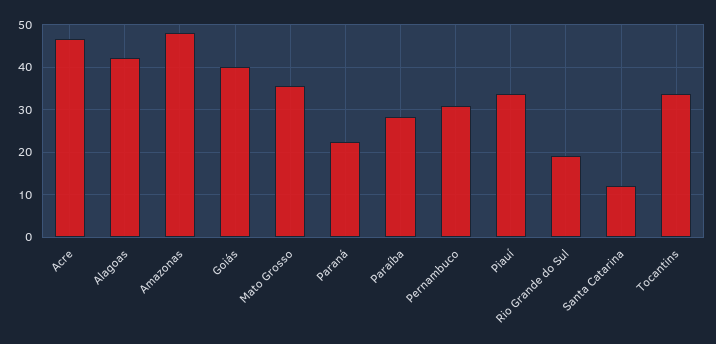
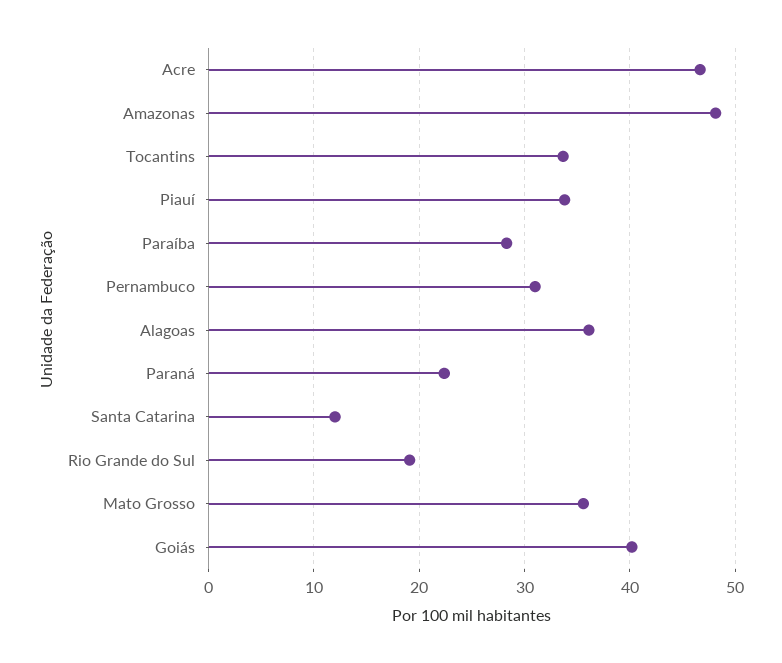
Alagoas: 42 -> 36

